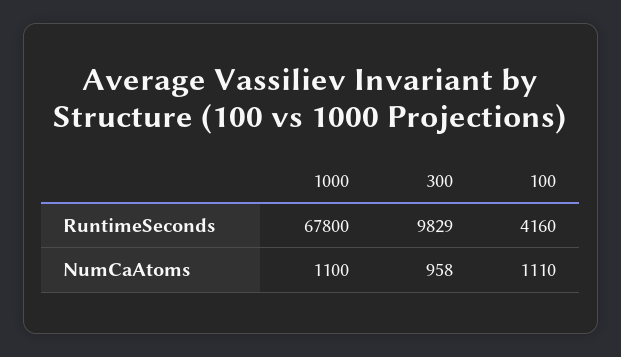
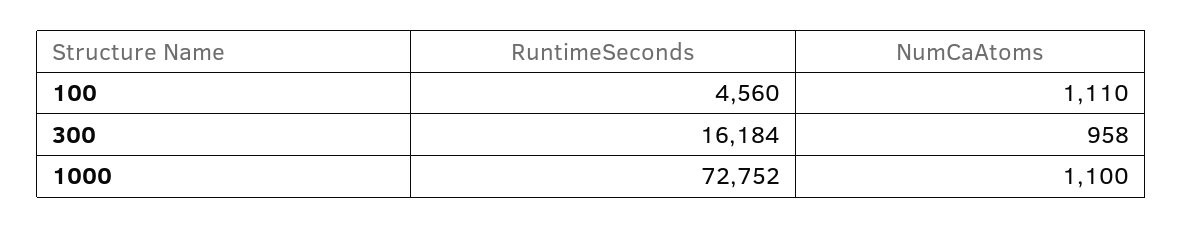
1000, RuntimeSeconds: 67800 -> 72752
300, RuntimeSeconds: 9829 -> 16184
100, RuntimeSeconds: 4160 -> 4560

